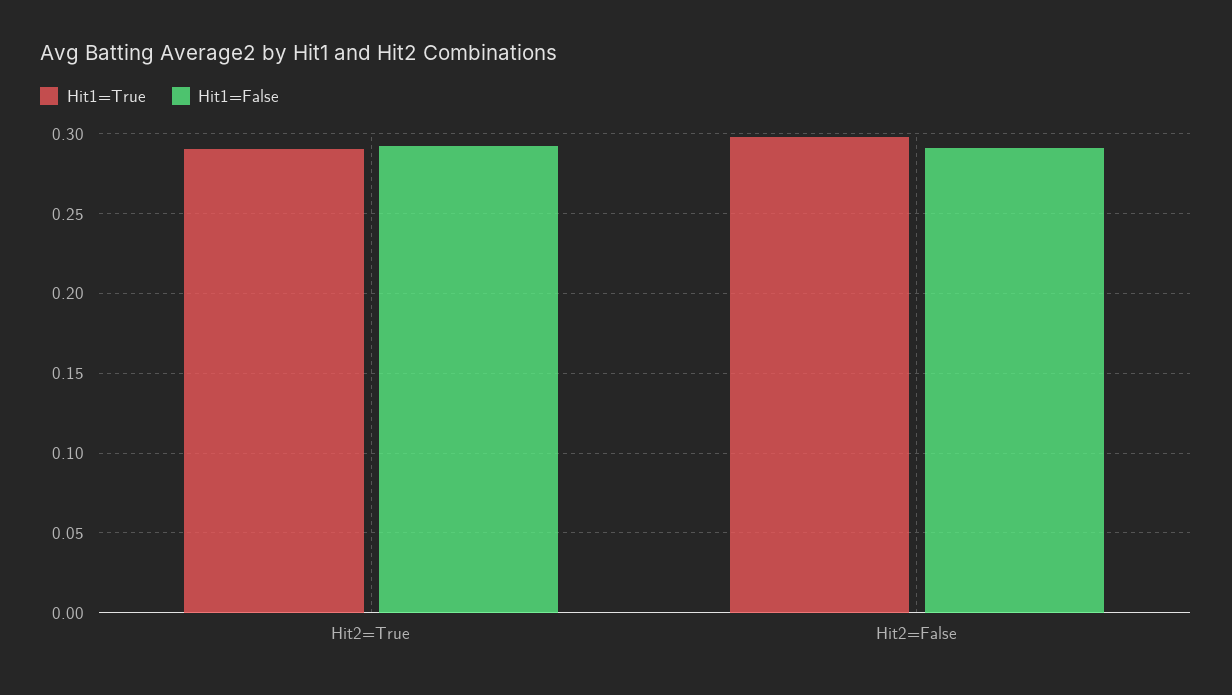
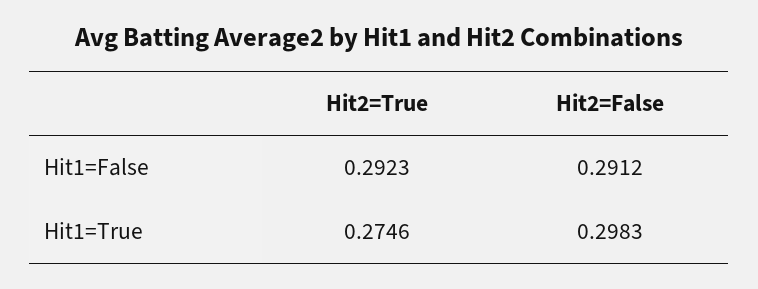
Hit1=True, Hit2=True: 0.29 -> 0.2746

